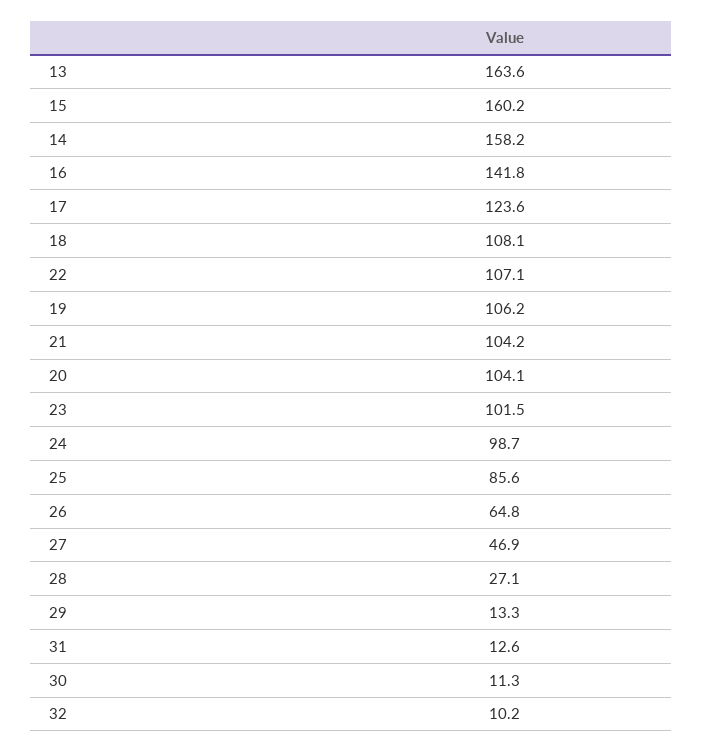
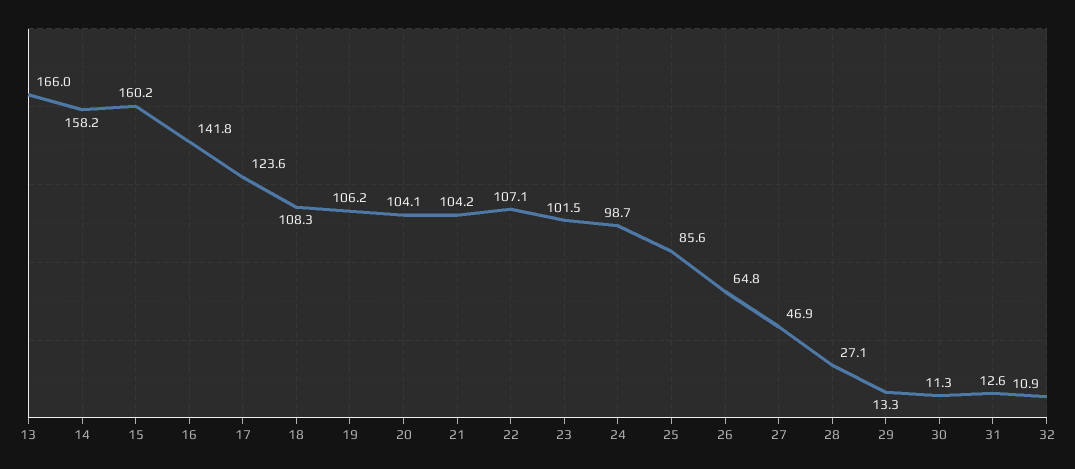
13: 163.6 -> 166
18: 108.1 -> 108.3
32: 10.2 -> 10.9

